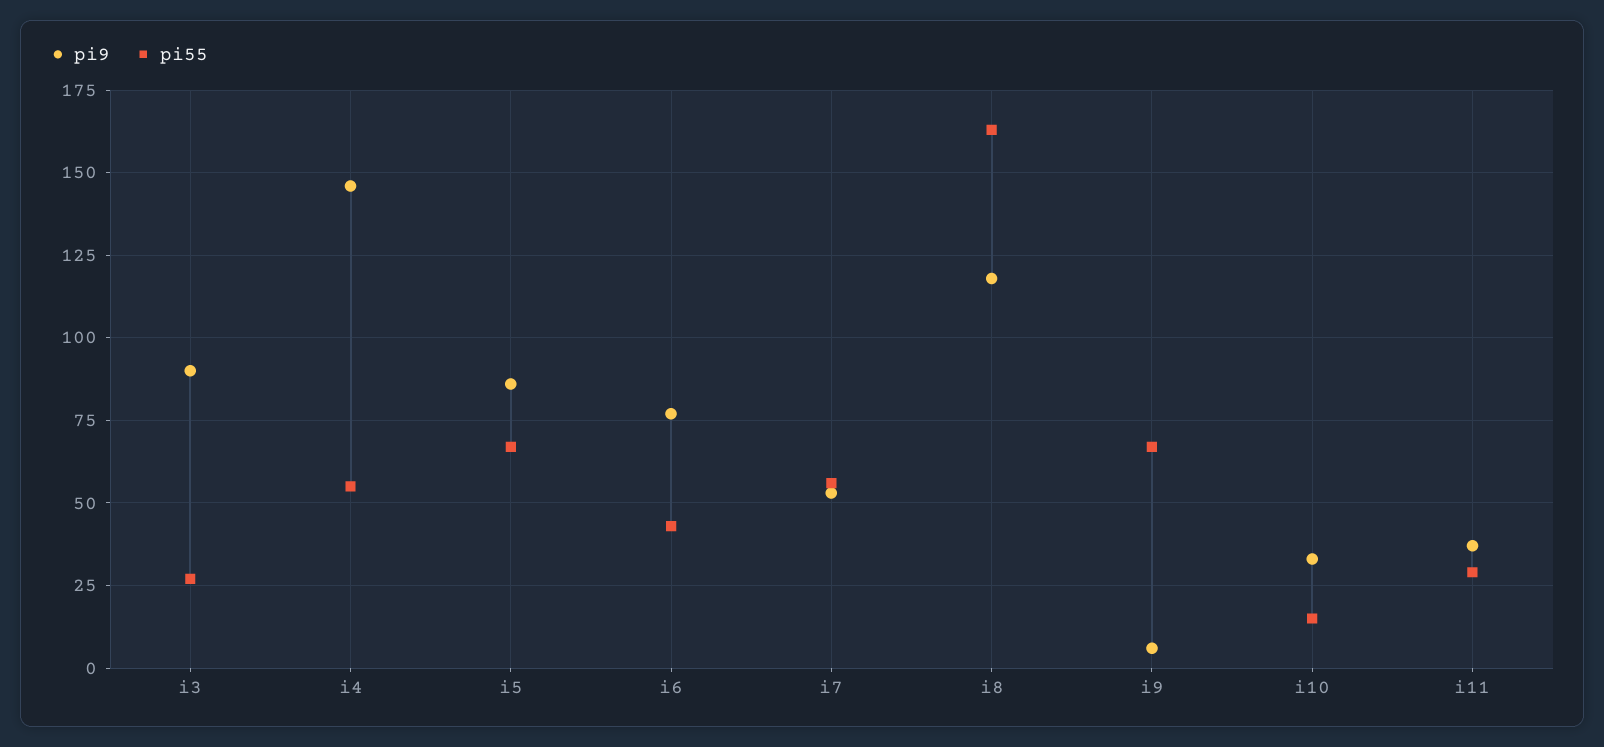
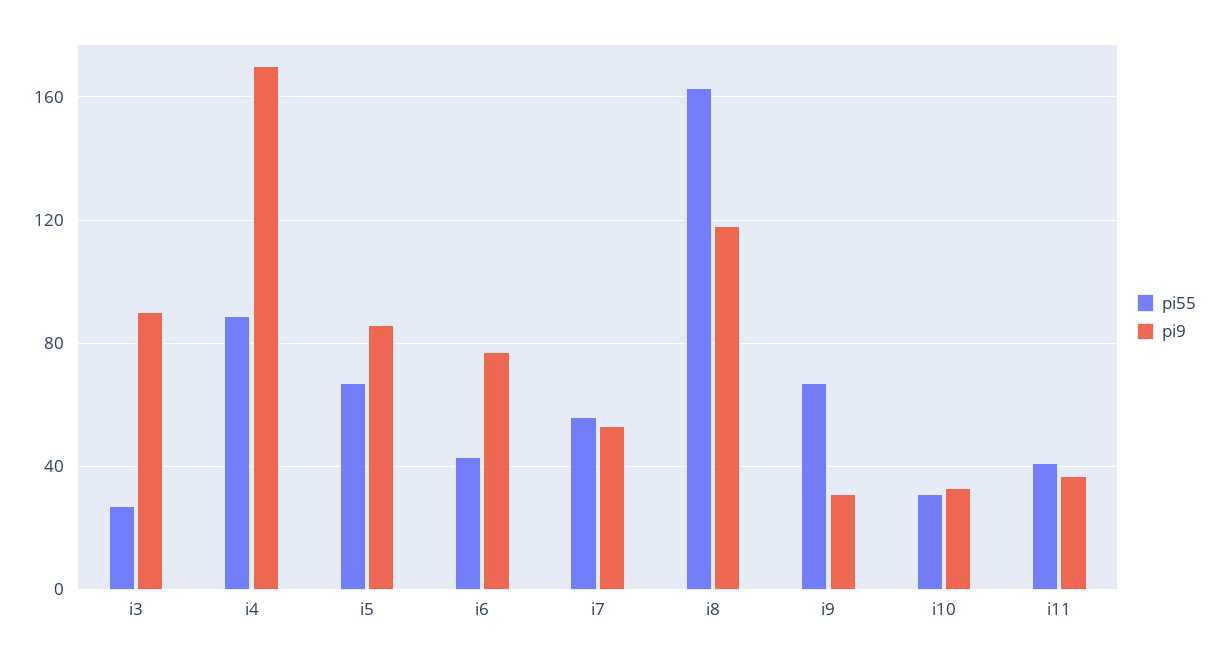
pi9, i4: 145 -> 170
pi55, i4: 55 -> 90
pi9, i9: 5 -> 30
pi55, i10: 15 -> 30
pi55, i11: 30 -> 40

